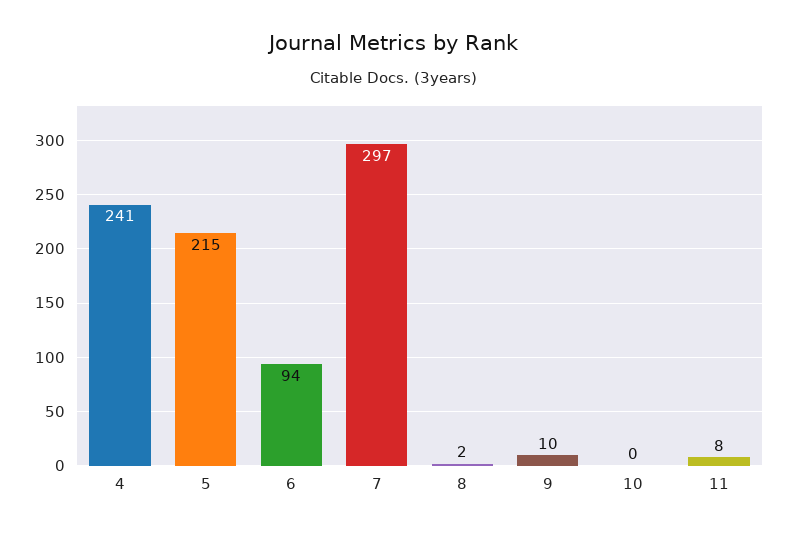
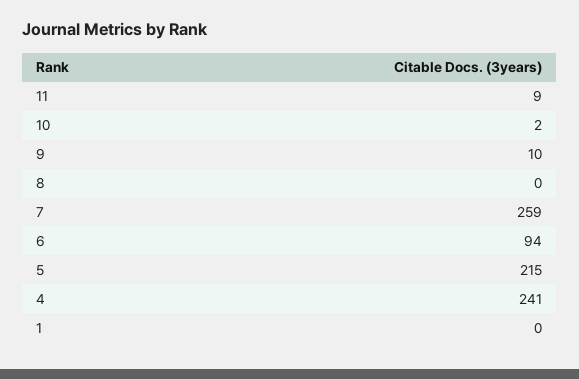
7: 297 -> 259
8: 2 -> 0
10: 0 -> 2
11: 8 -> 9
1: none -> 0

